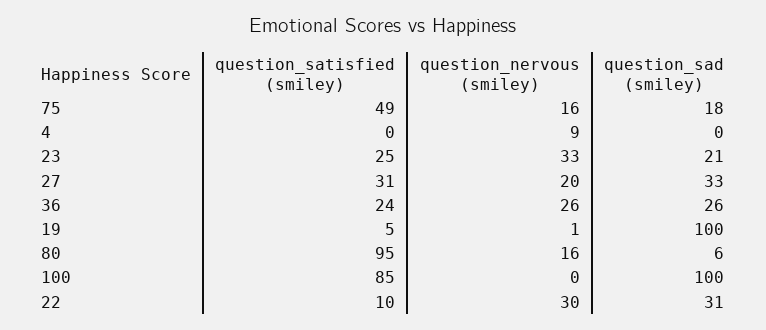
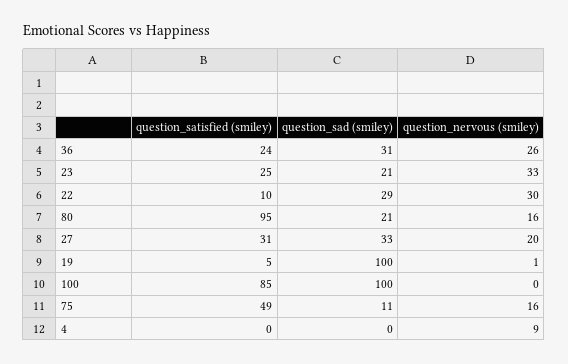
question_sad (smiley), 75: 18 -> 11
question_sad (smiley), 36: 26 -> 31
question_sad (smiley), 80: 6 -> 21
question_sad (smiley), 22: 31 -> 29

